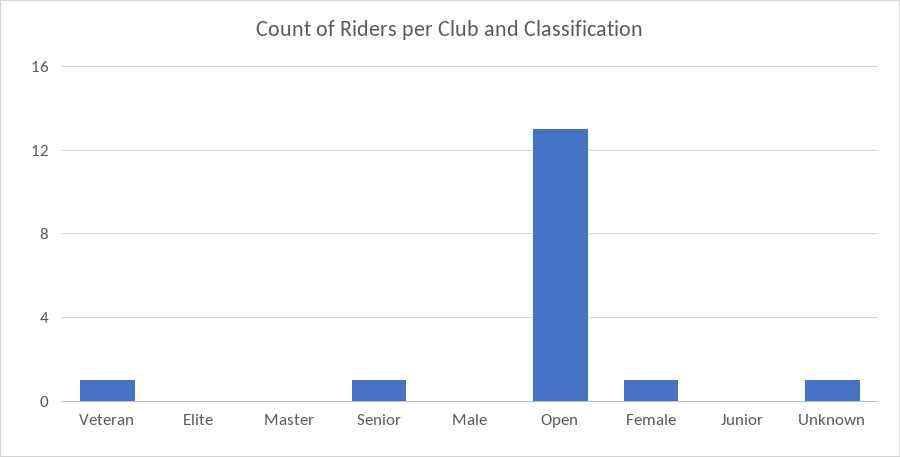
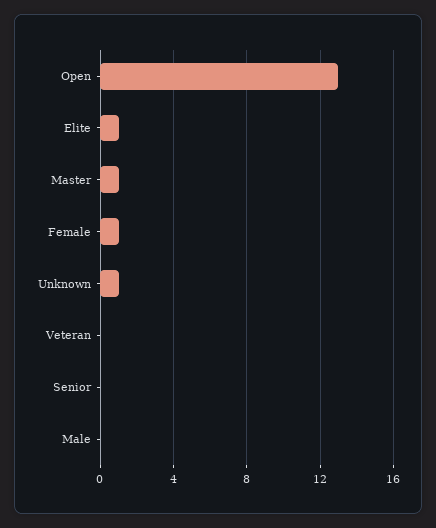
Veteran: 1 -> 0
Elite: 0 -> 1
Master: 0 -> 1
Senior: 1 -> 0
Junior: 0 -> none

